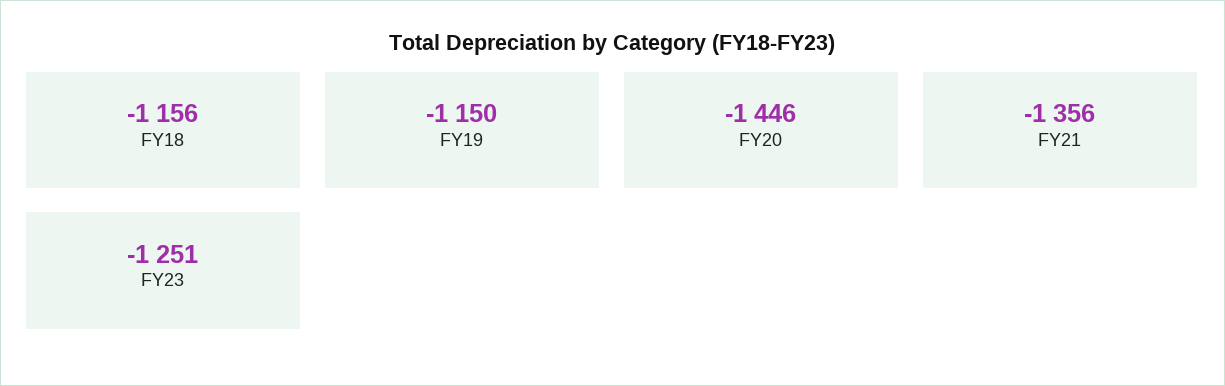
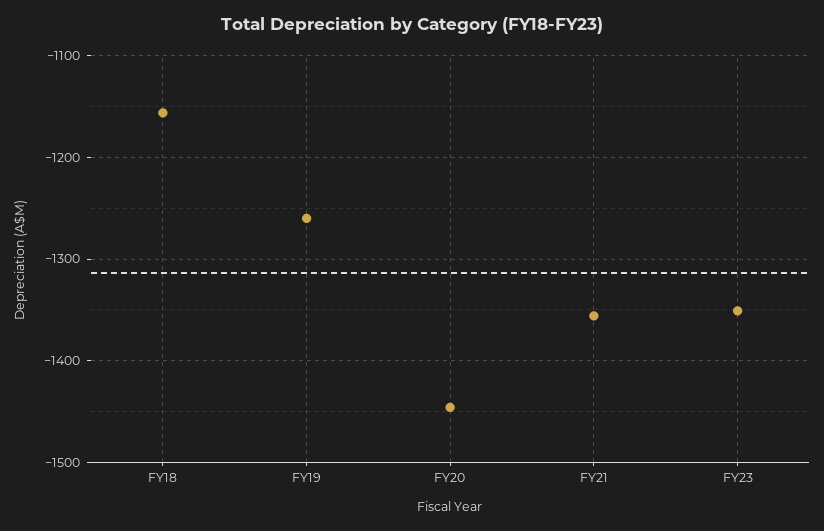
FY19: -1150 -> -1260
FY23: -1251 -> -1350

